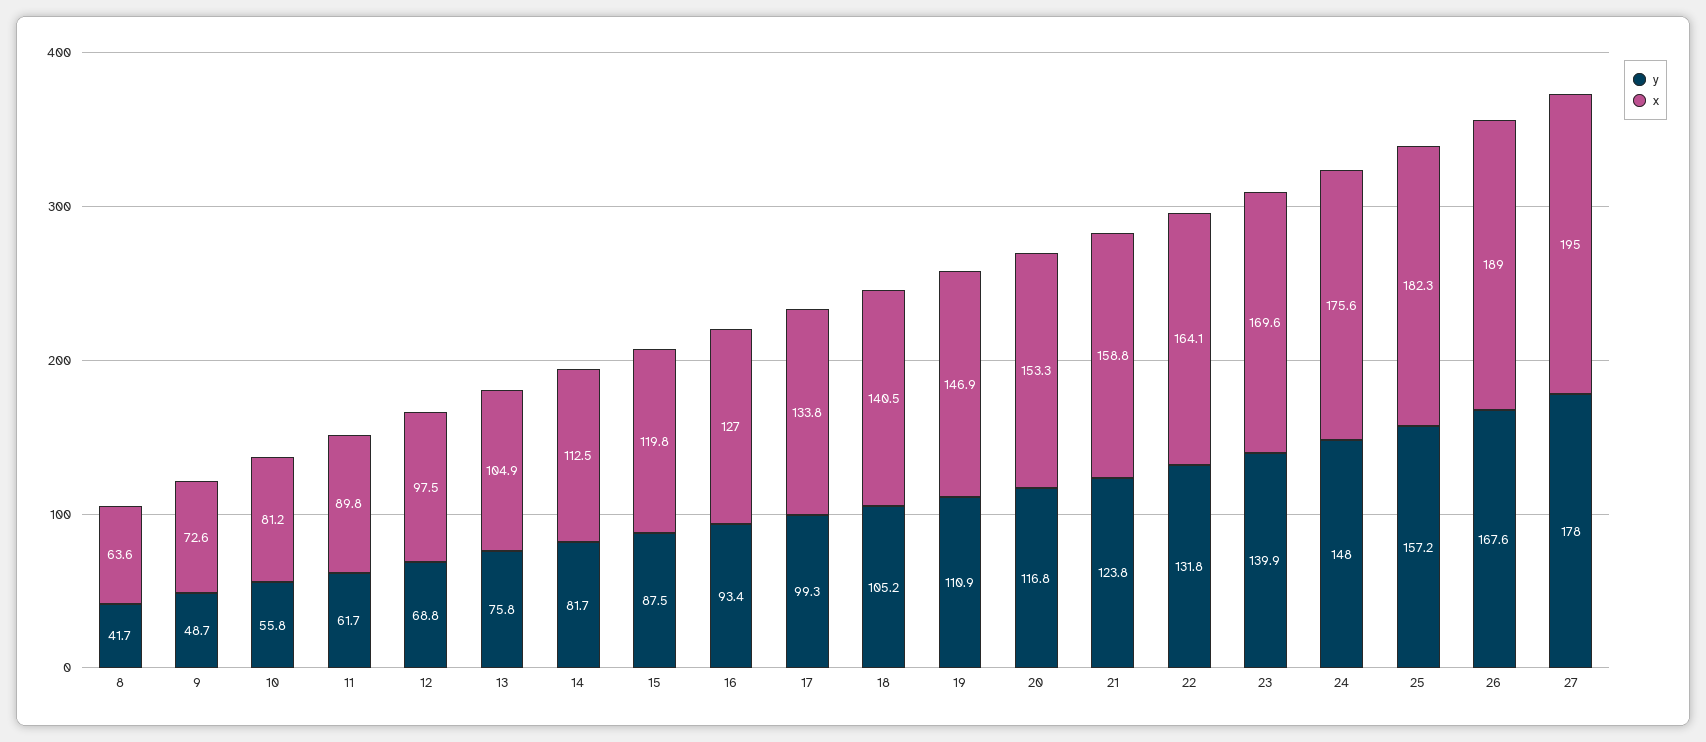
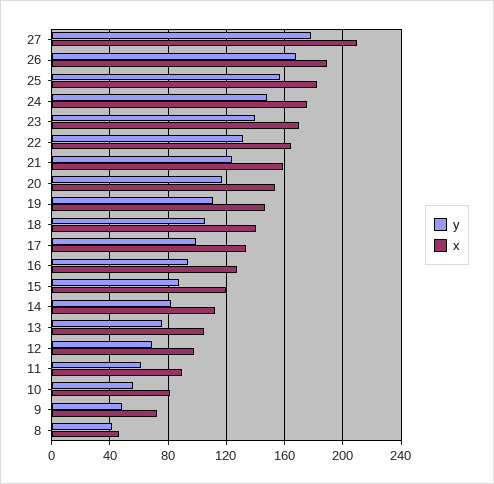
x, 8: 63.6 -> 45
x, 27: 195 -> 210

